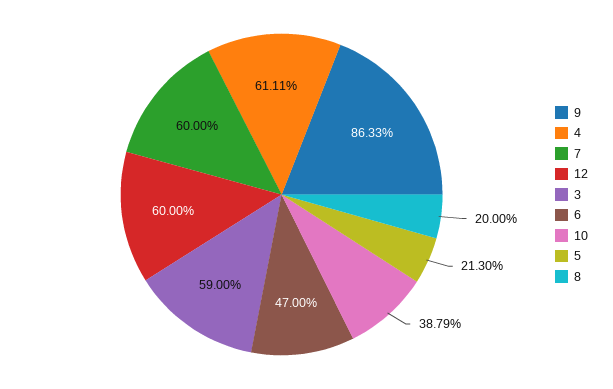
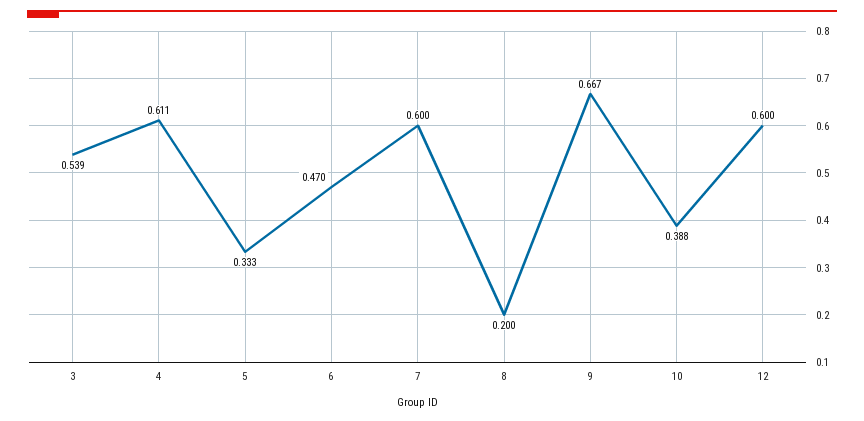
9: 0.8633 -> 0.667
3: 0.59 -> 0.539
5: 0.213 -> 0.333

